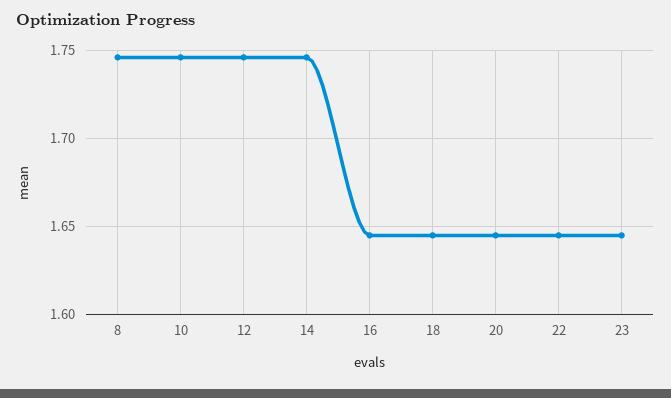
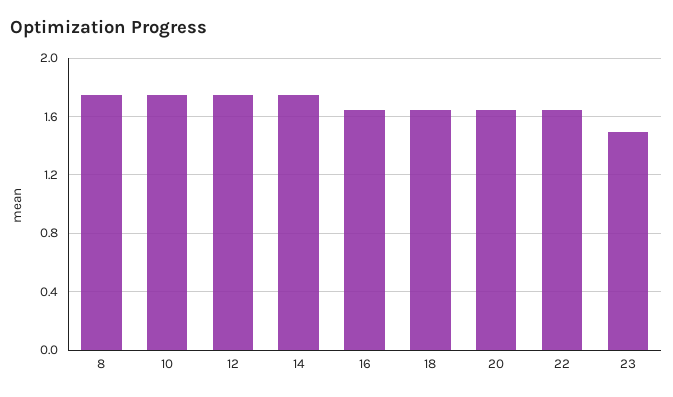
23: 1.645 -> 1.5

